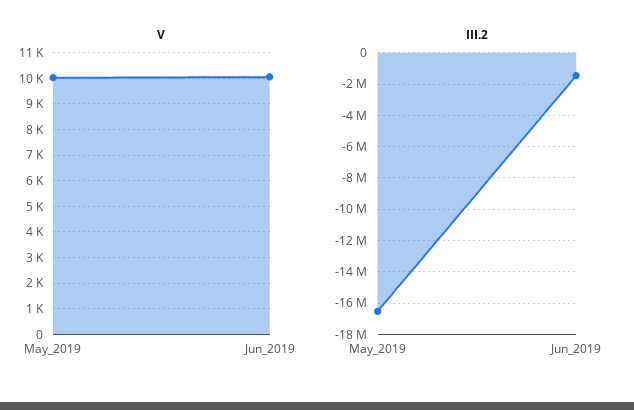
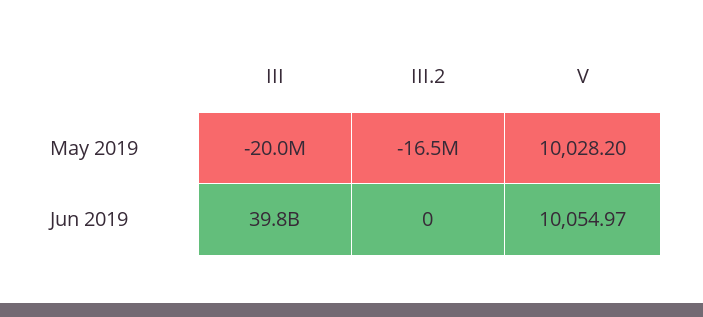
III.2, Jun_2019: -1500000 -> 0
III, May_2019: none -> -20000000
III, Jun_2019: none -> 39800000000

